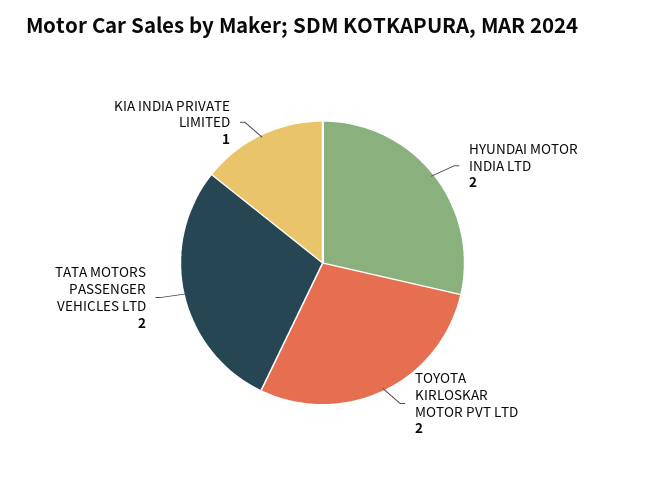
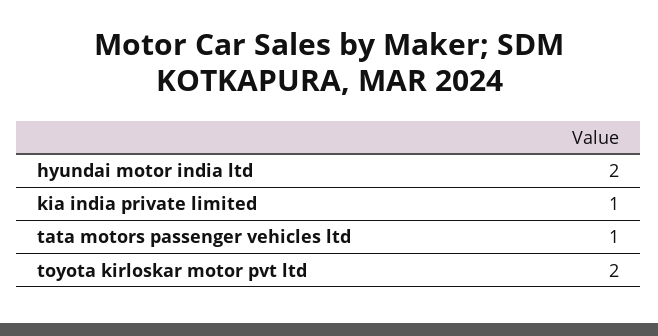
TATA MOTORS PASSENGER VEHICLES LTD: 2 -> 1

